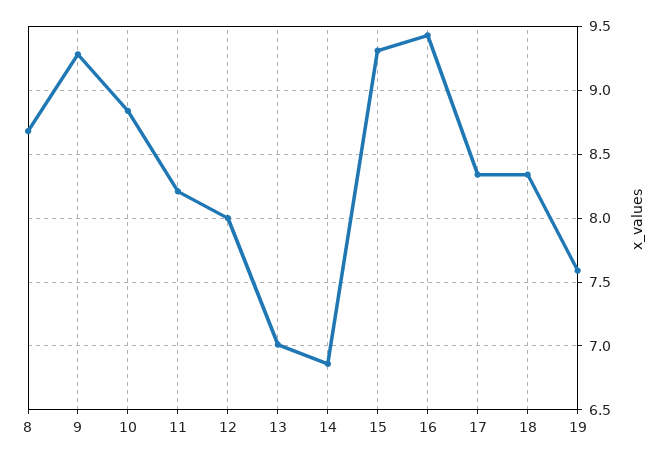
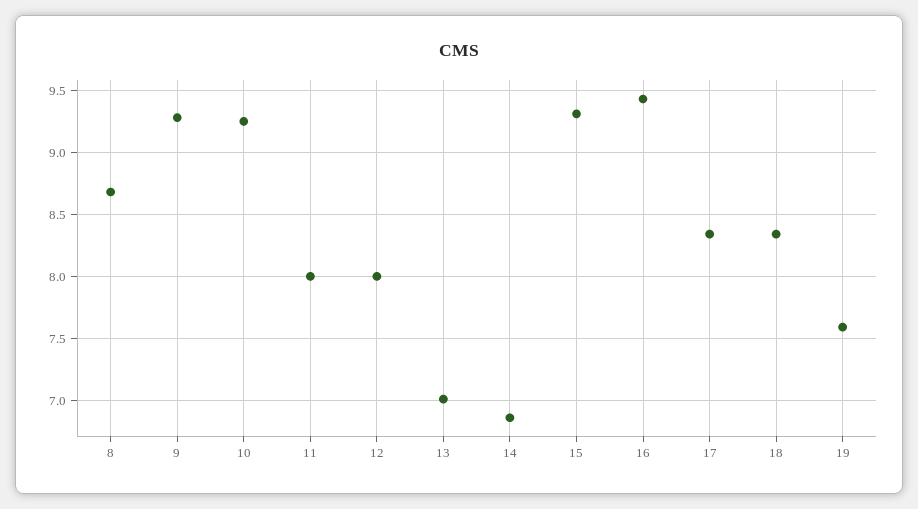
10: 8.85 -> 9.25
11: 8.2 -> 8

